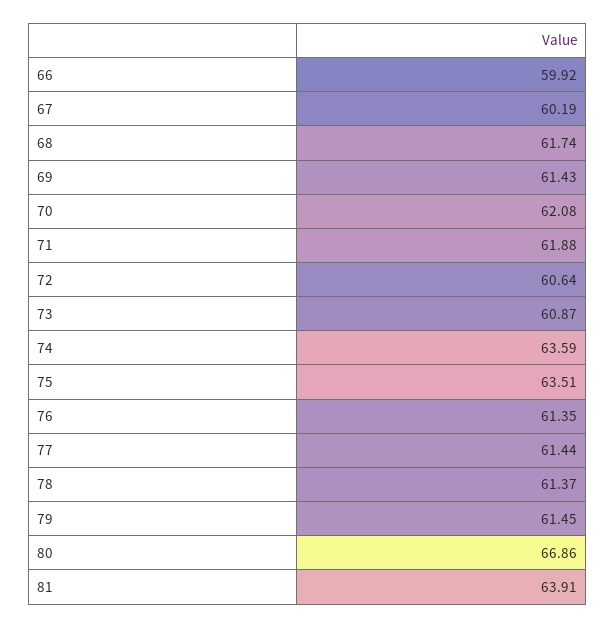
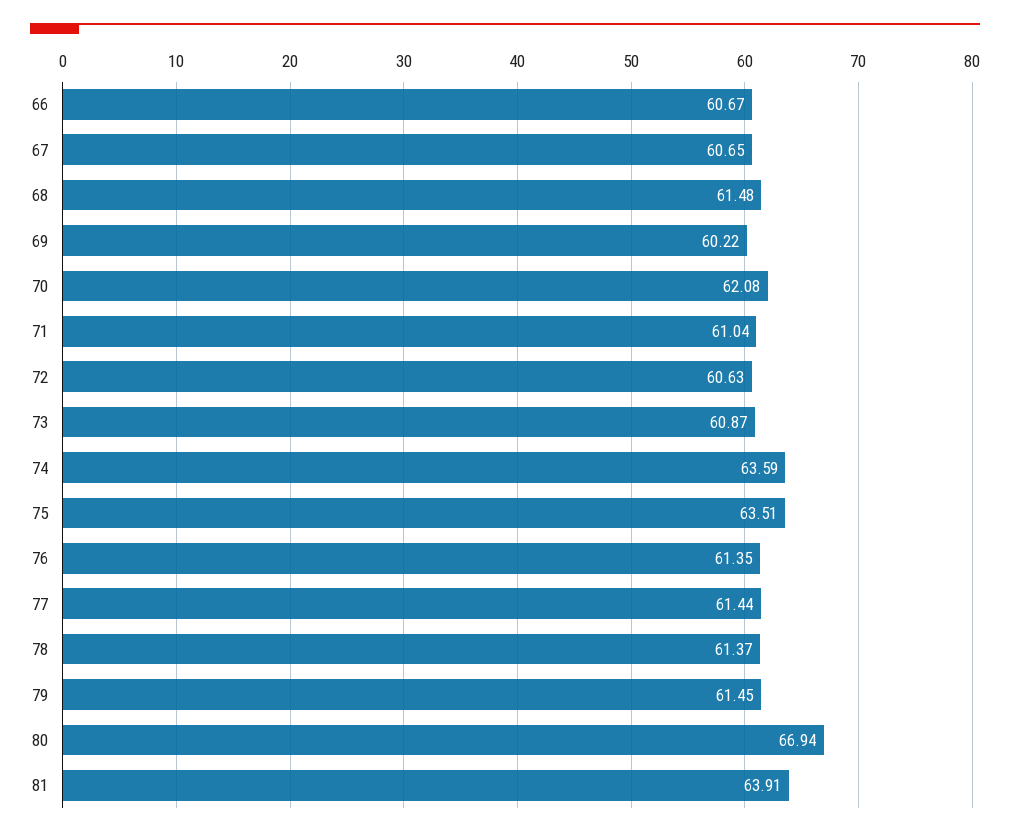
66: 59.92 -> 60.67
67: 60.19 -> 60.65
68: 61.74 -> 61.48
69: 61.43 -> 60.22
71: 61.88 -> 61.04
72: 60.64 -> 60.63
80: 66.86 -> 66.94

